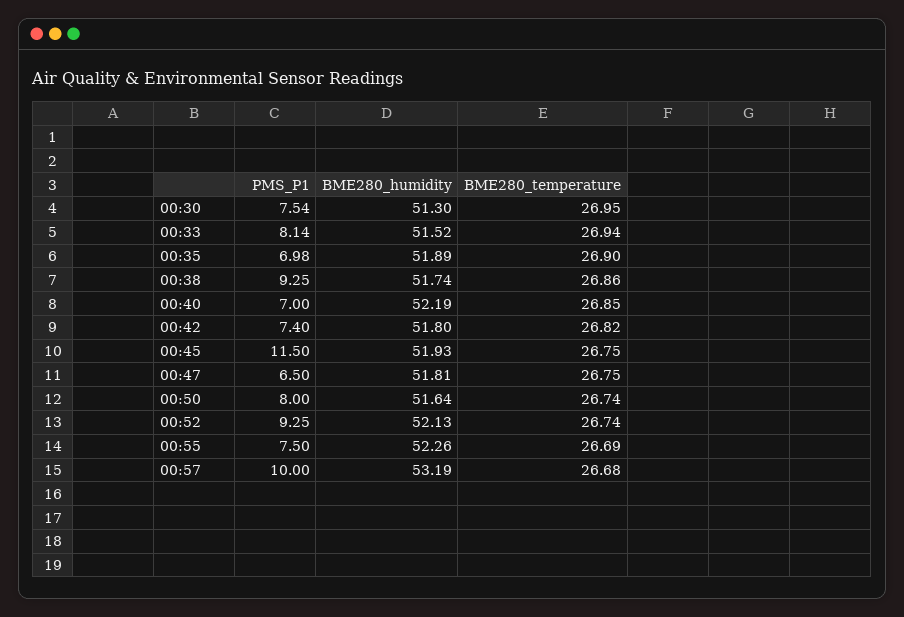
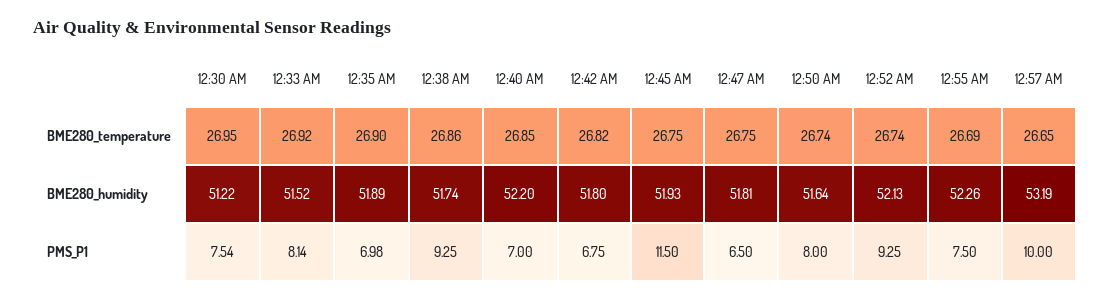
BME280_humidity, 00:30: 51.3 -> 51.22
BME280_temperature, 00:33: 26.94 -> 26.92
BME280_humidity, 00:40: 52.19 -> 52.2
PMS_P1, 00:42: 7.4 -> 6.75
BME280_temperature, 00:57: 26.68 -> 26.65

